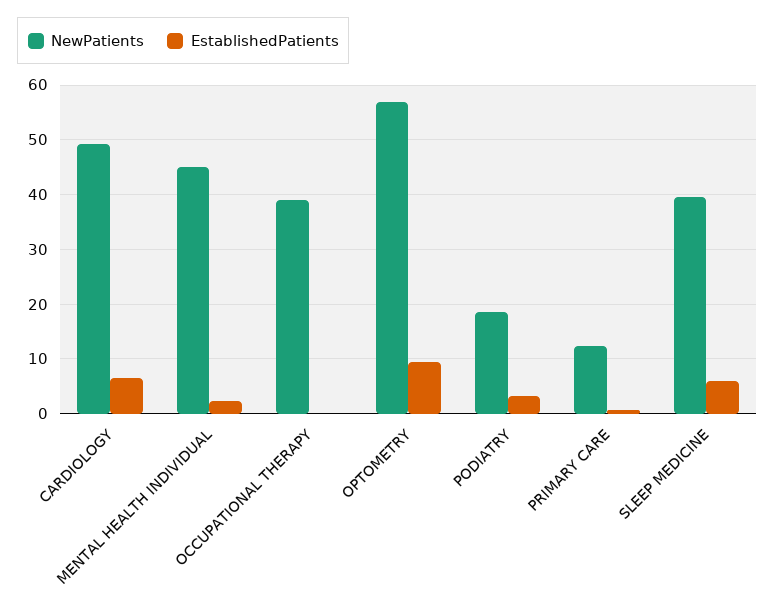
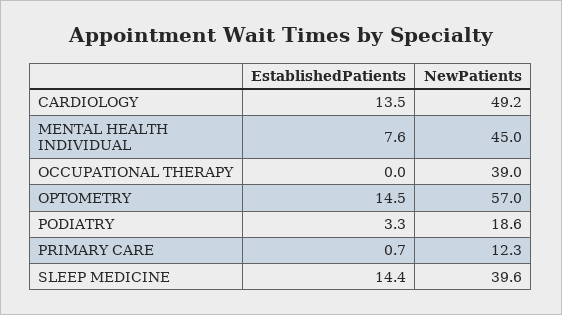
EstablishedPatients, CARDIOLOGY: 6 -> 13.5
EstablishedPatients, MENTAL HEALTH INDIVIDUAL: 2 -> 7.6
EstablishedPatients, OPTOMETRY: 10 -> 14.5
EstablishedPatients, SLEEP MEDICINE: 6 -> 14.4

